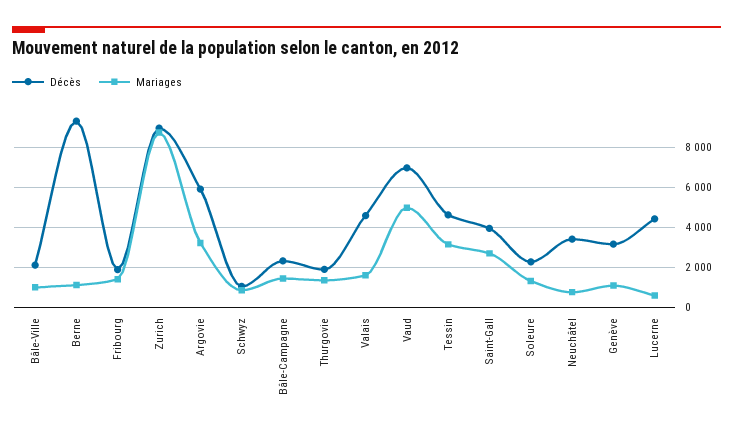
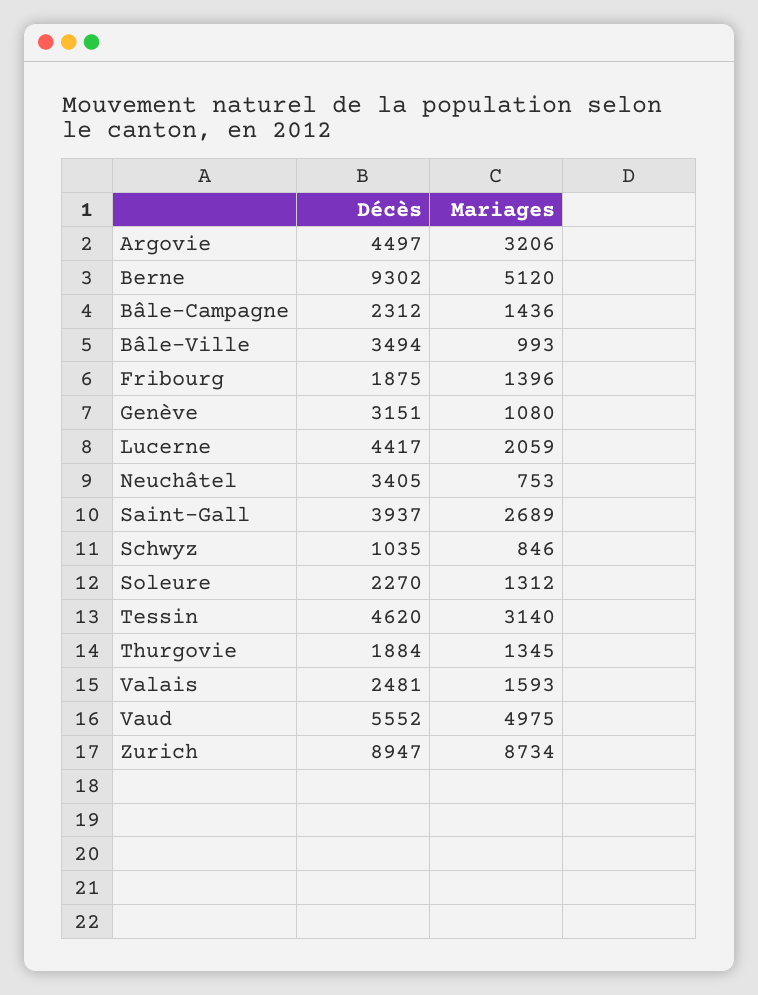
Décès, Bâle-Ville: 2000 -> 3494
Mariages, Berne: 1000 -> 5120
Décès, Argovie: 6000 -> 4497
Décès, Valais: 4500 -> 2481
Décès, Vaud: 7000 -> 5552
Mariages, Lucerne: 500 -> 2059

